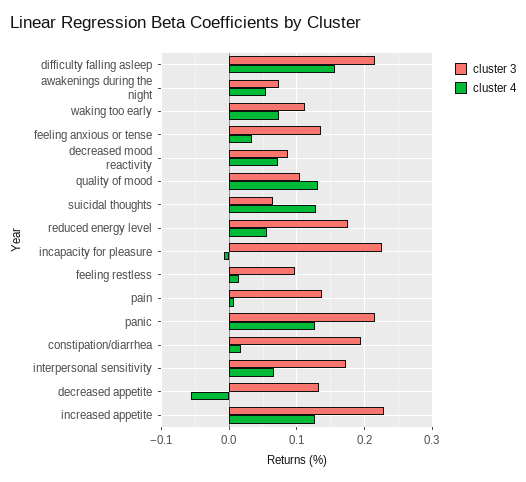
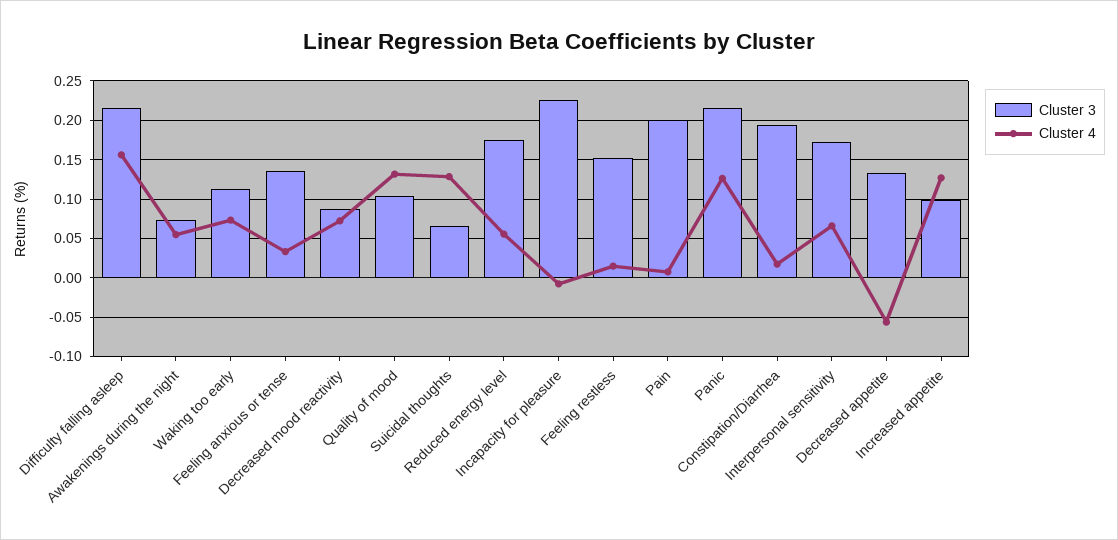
cluster 3, feeling restless: 0.1 -> 0.15
cluster 3, pain: 0.14 -> 0.2
cluster 3, increased appetite: 0.23 -> 0.1

